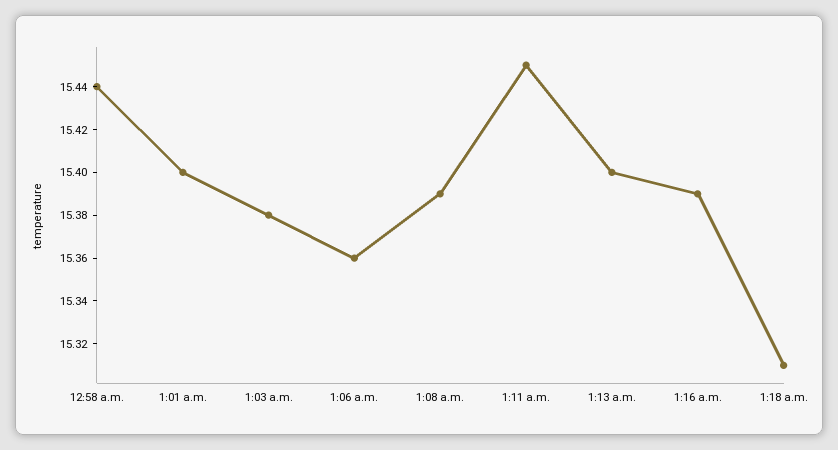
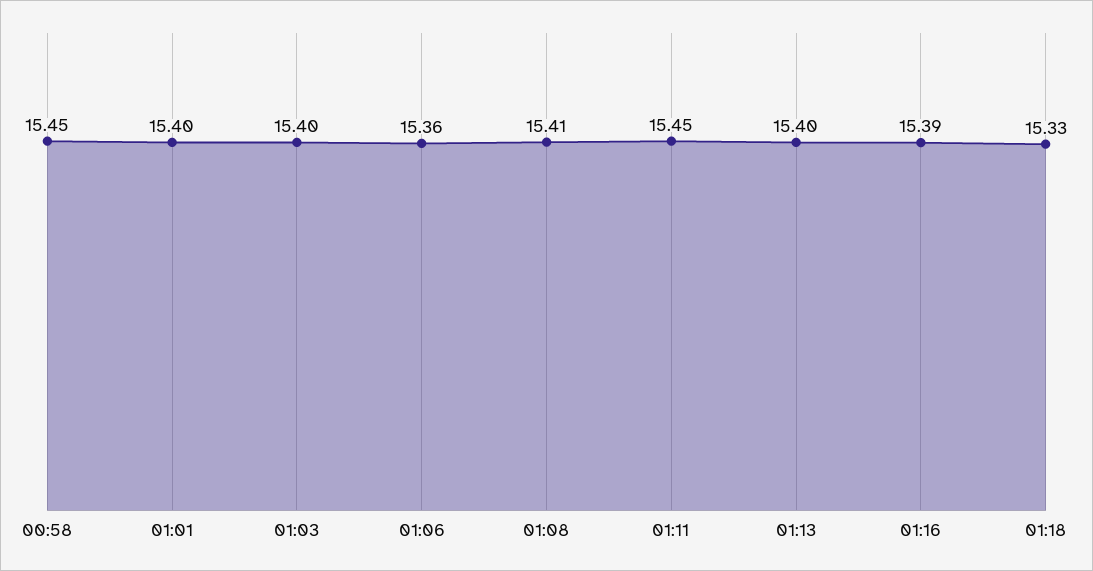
12:58 a.m.: 15.44 -> 15.45
1:03 a.m.: 15.38 -> 15.4
1:08 a.m.: 15.39 -> 15.41
1:18 a.m.: 15.31 -> 15.33

